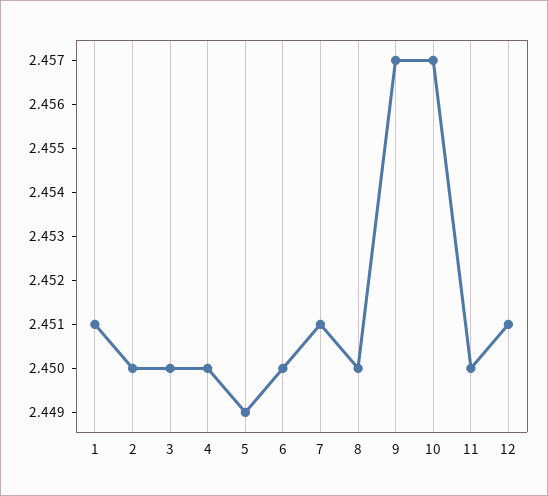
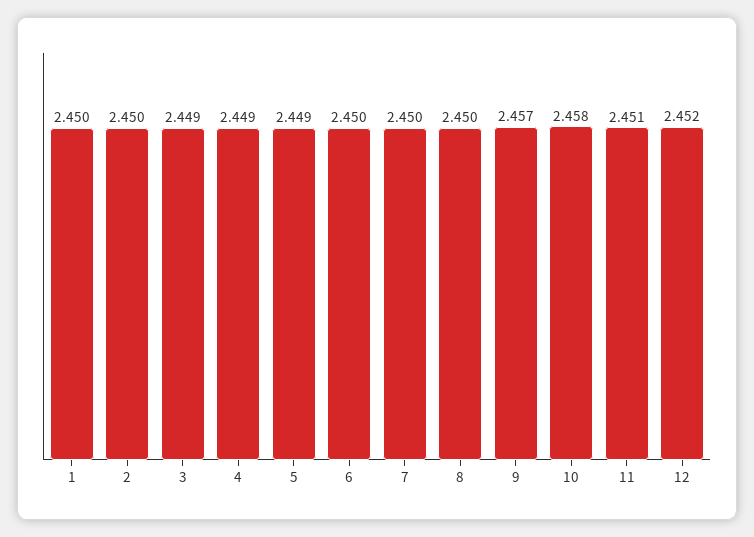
1: 2.451 -> 2.45
3: 2.45 -> 2.449
4: 2.45 -> 2.449
7: 2.451 -> 2.45
10: 2.457 -> 2.458
11: 2.45 -> 2.451
12: 2.451 -> 2.452

